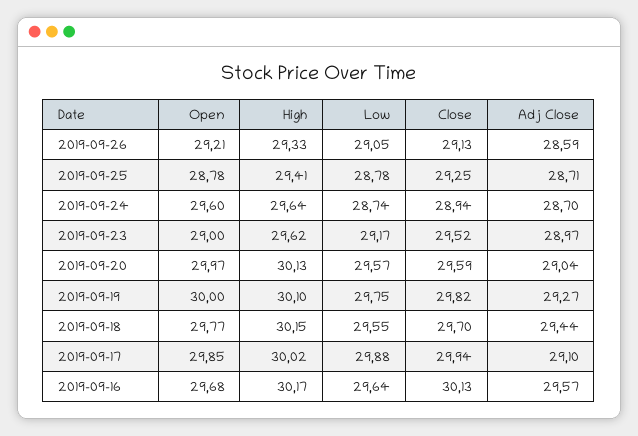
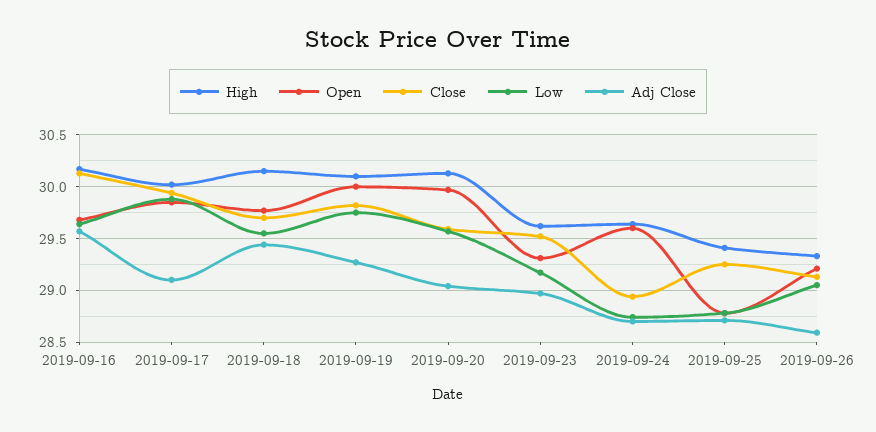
Open, 2019-09-23: 29 -> 29.3

